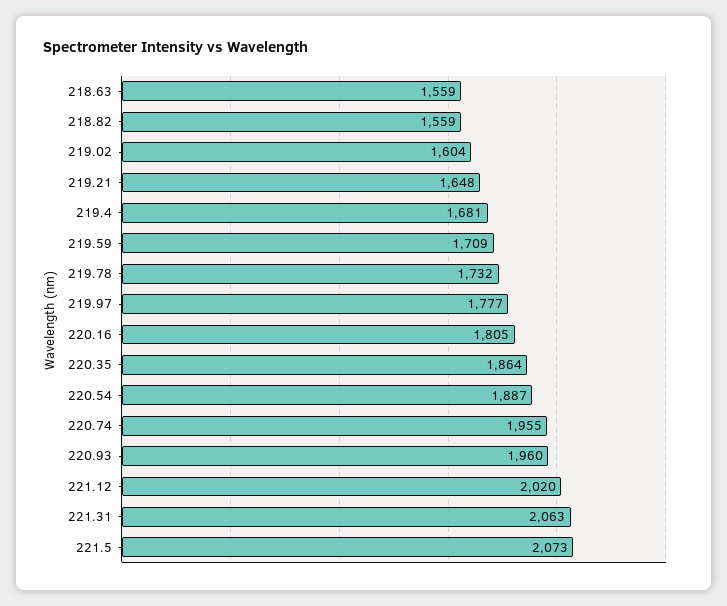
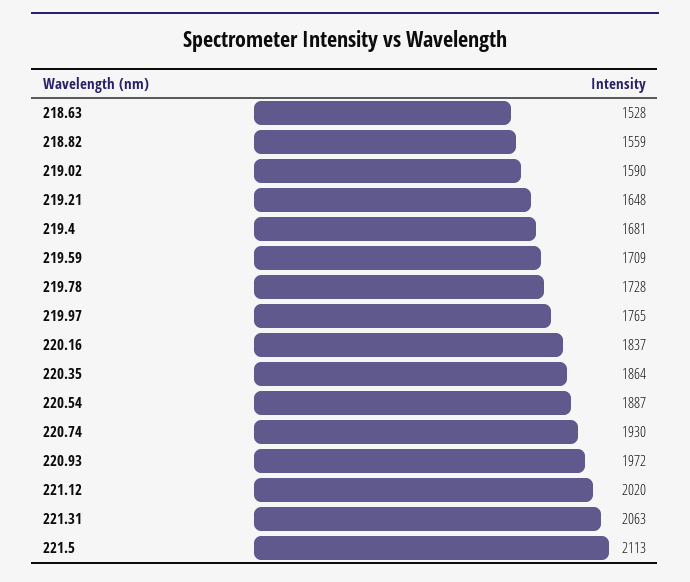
218.63: 1559 -> 1528
219.02: 1604 -> 1590
219.78: 1732 -> 1728
219.97: 1777 -> 1765
220.16: 1805 -> 1837
220.74: 1955 -> 1930
220.93: 1960 -> 1972
221.5: 2073 -> 2113

